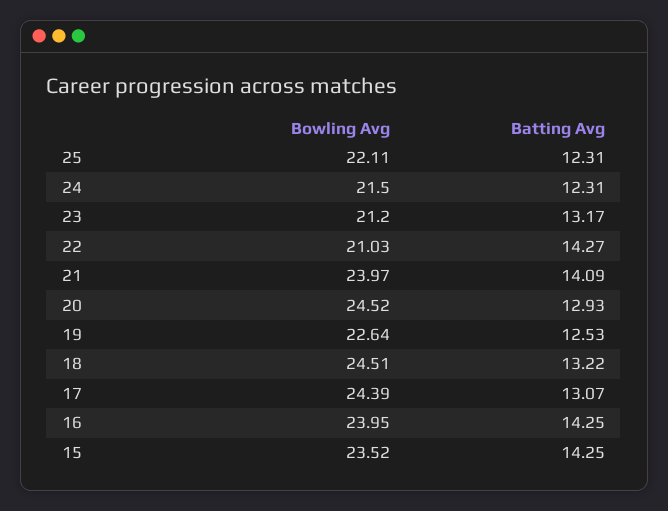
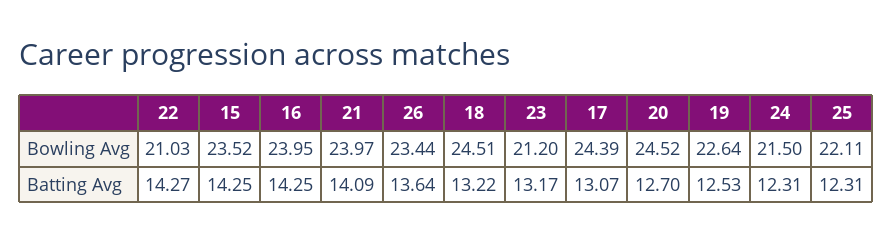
Batting Avg, 20: 12.93 -> 12.7
Bowling Avg, 26: none -> 23.44
Batting Avg, 26: none -> 13.64

